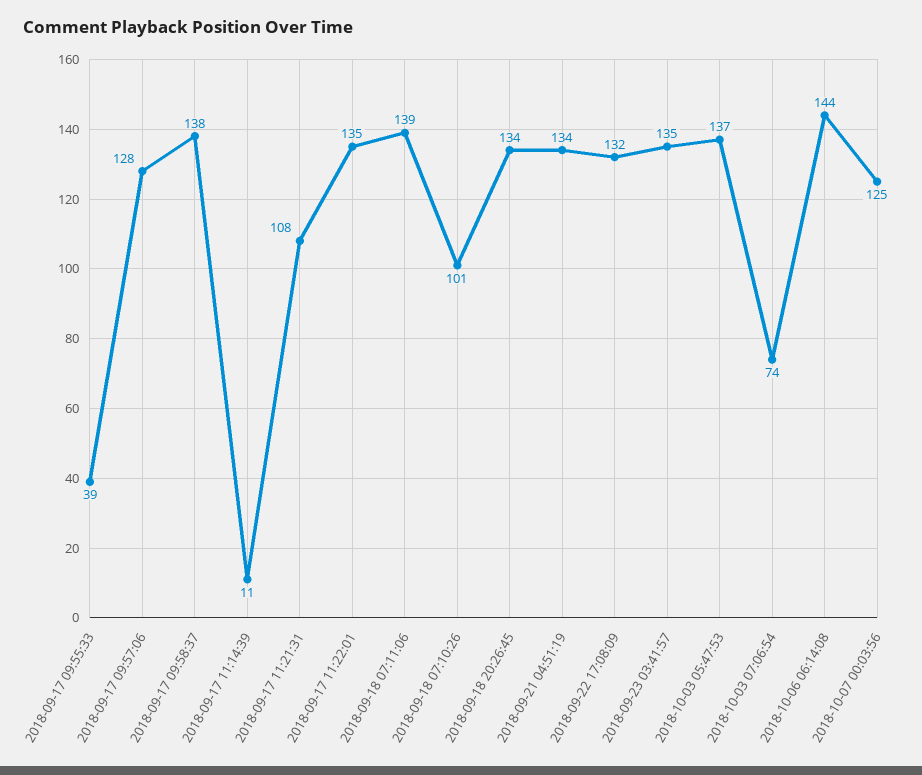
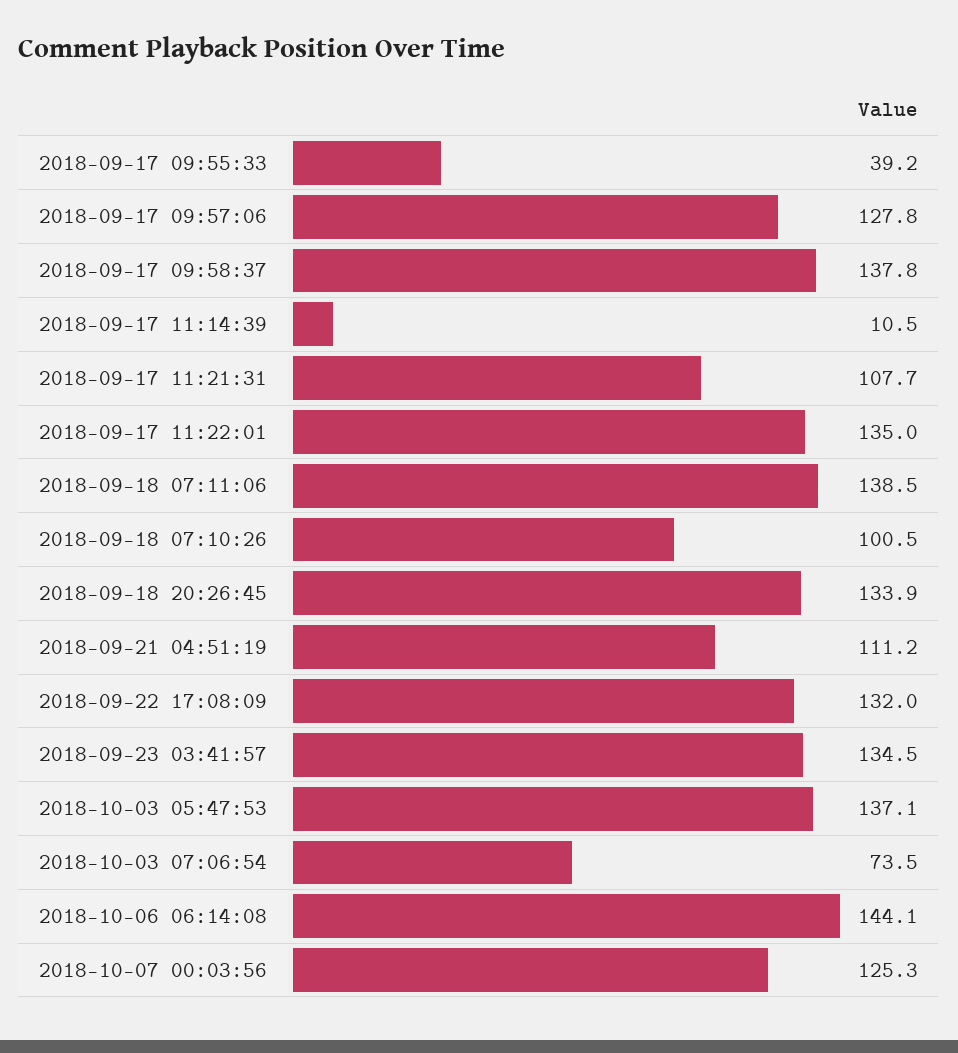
2018-09-21 04:51:19: 134 -> 111.2

